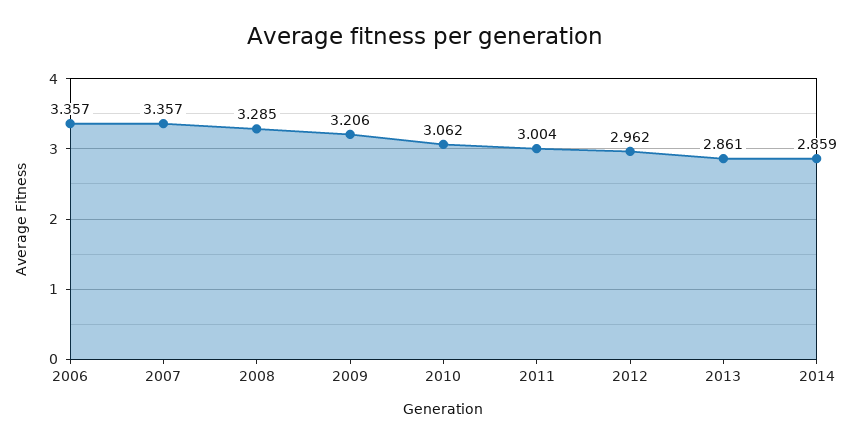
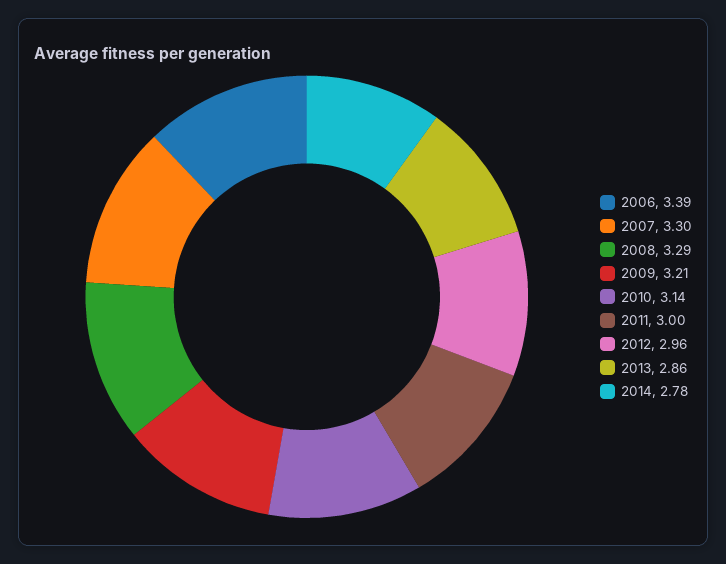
2006: 3.357 -> 3.39
2007: 3.357 -> 3.3
2010: 3.062 -> 3.14
2014: 2.859 -> 2.78

